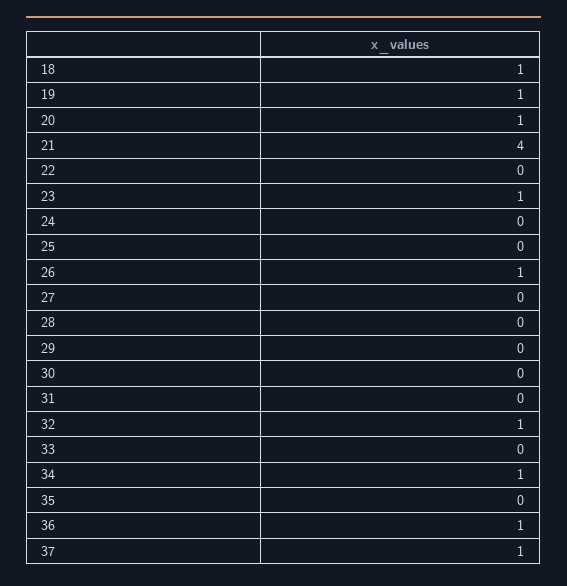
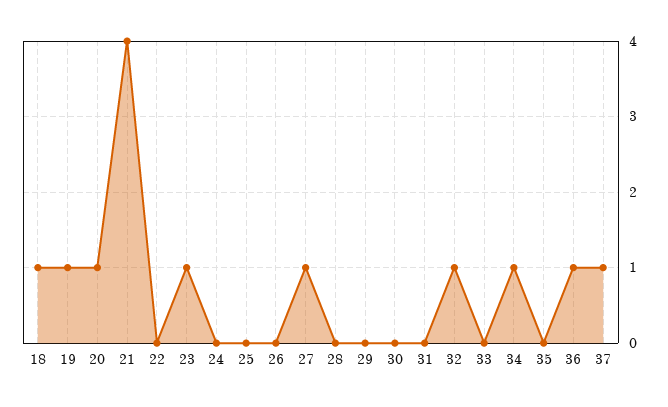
26: 1 -> 0
27: 0 -> 1

